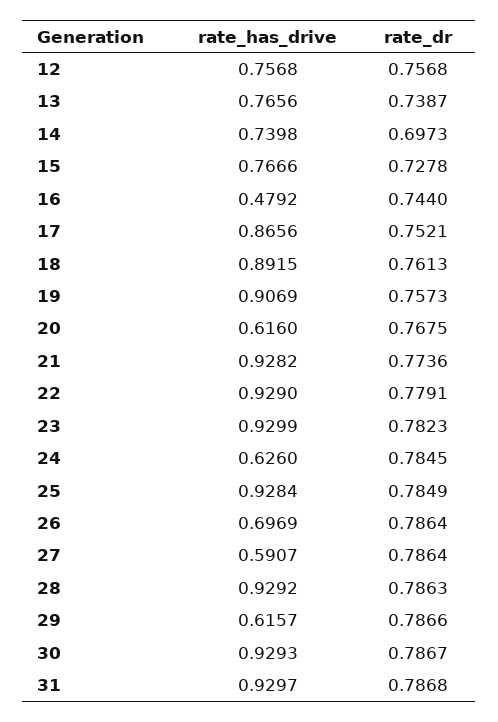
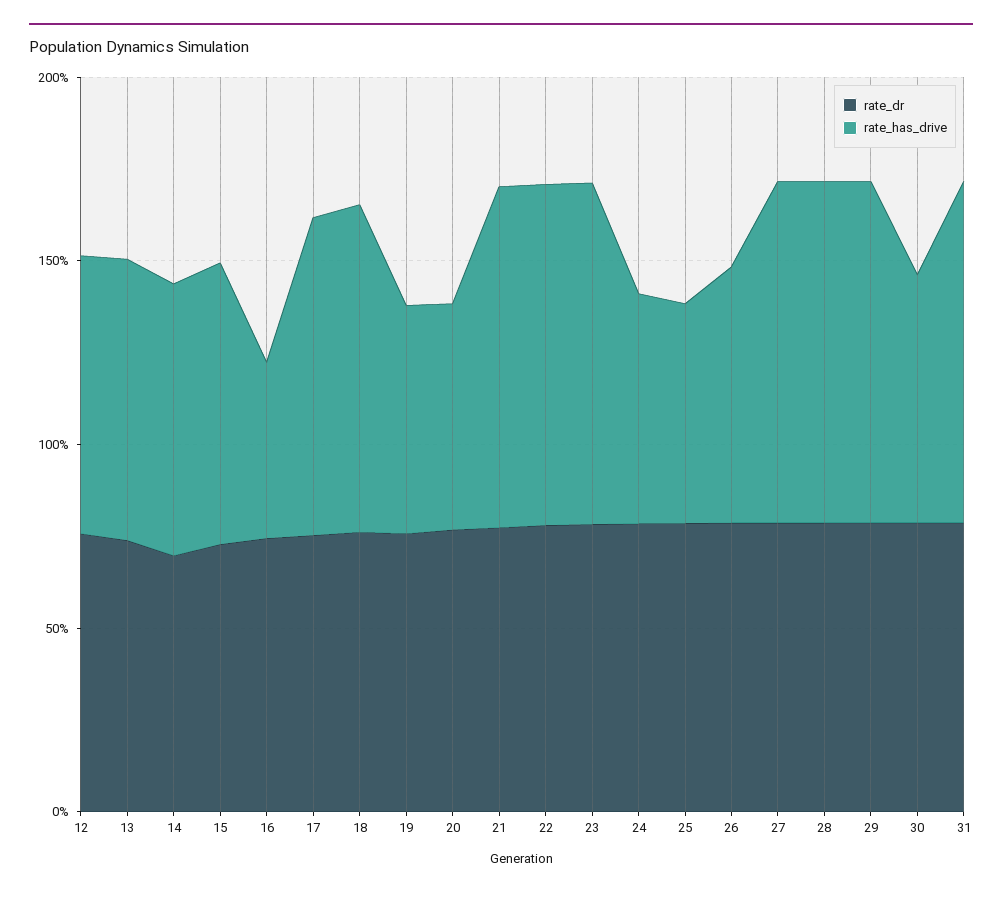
rate_has_drive, 19: 0.9069 -> 0.6
rate_has_drive, 25: 0.9284 -> 0.6
rate_has_drive, 27: 0.5907 -> 0.9
rate_has_drive, 29: 0.6157 -> 0.9
rate_has_drive, 30: 0.9293 -> 0.7

